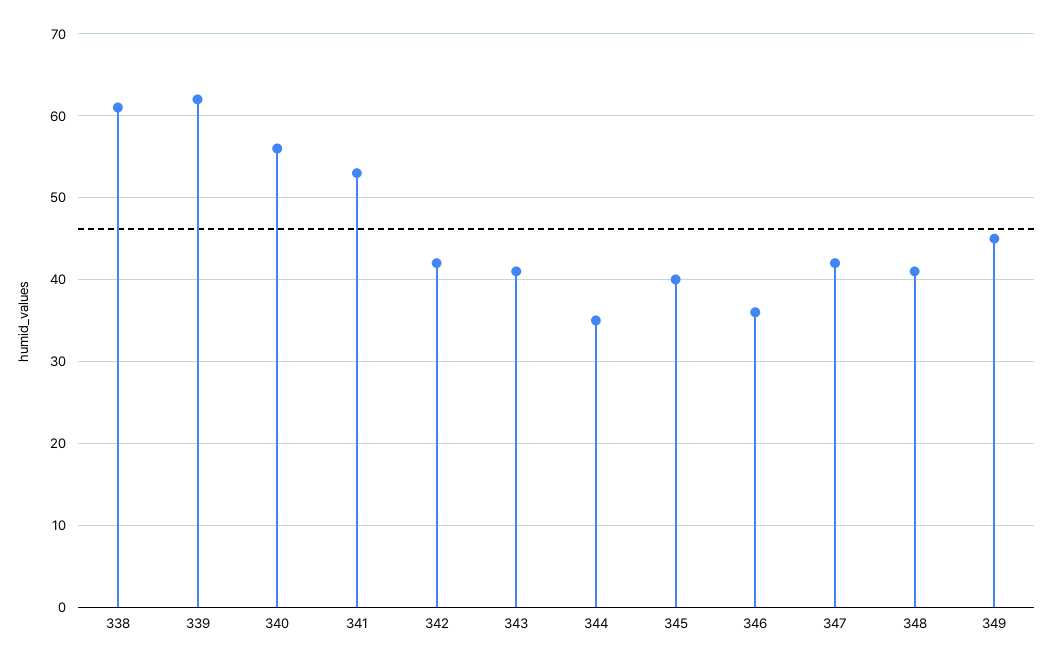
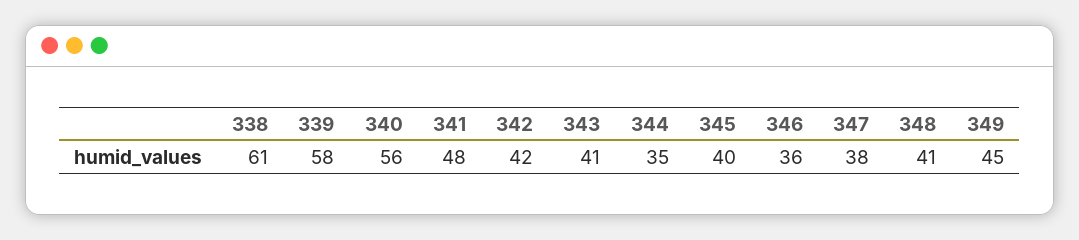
339: 62 -> 58
341: 53 -> 48
347: 42 -> 38

